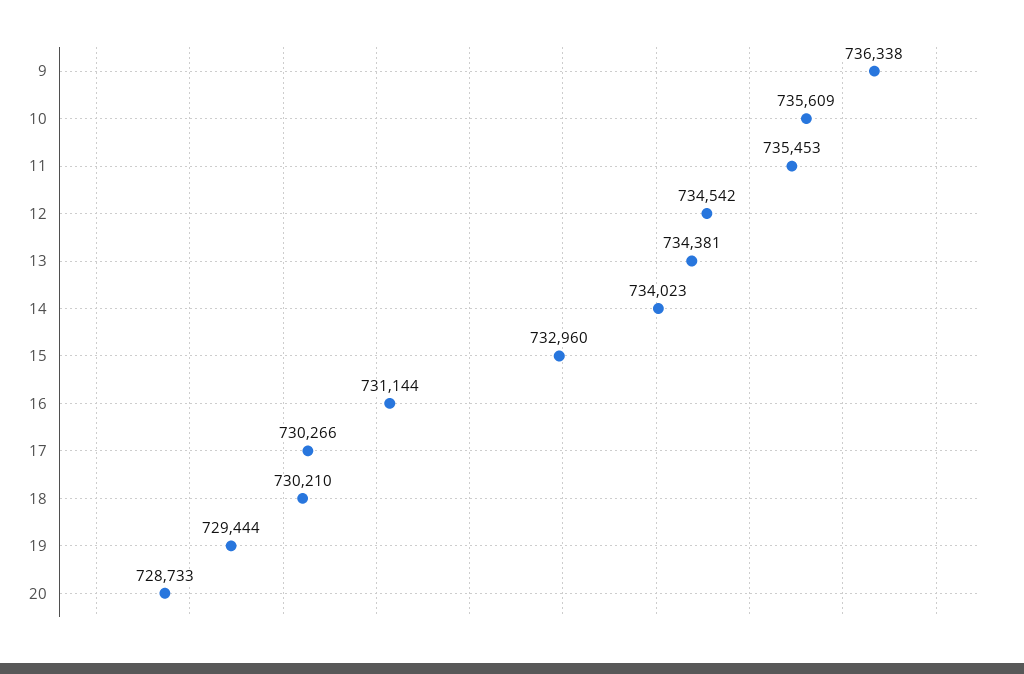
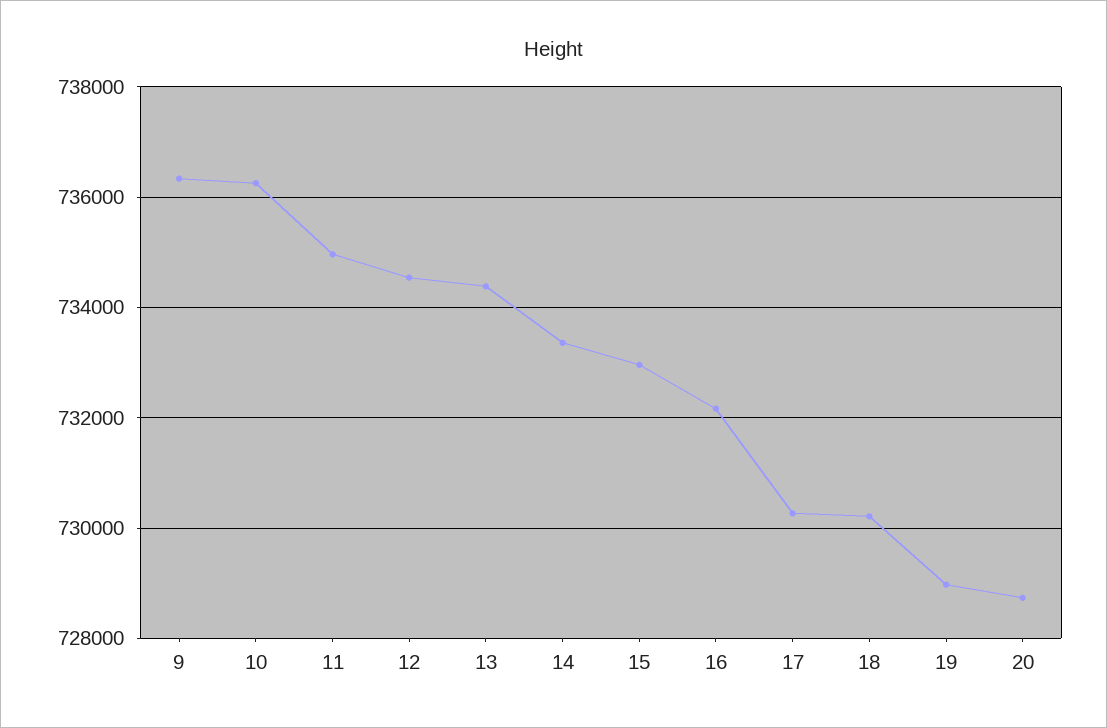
10: 735609 -> 736200
11: 735453 -> 735000
14: 734023 -> 733400
16: 731144 -> 732200
19: 729444 -> 729000

